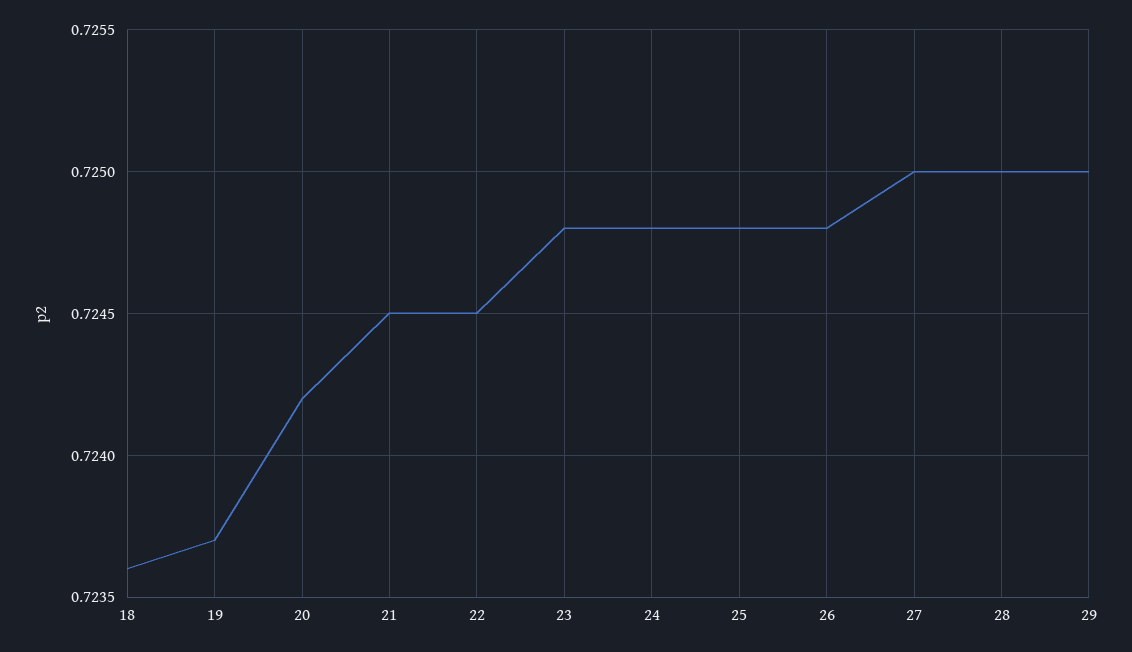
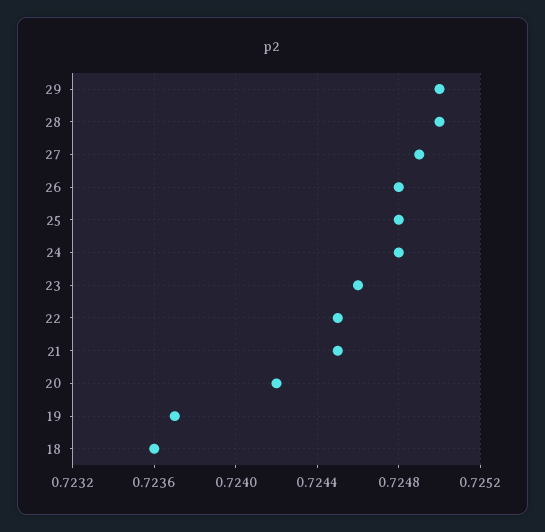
23: 0.7248 -> 0.7246
27: 0.725 -> 0.7249

